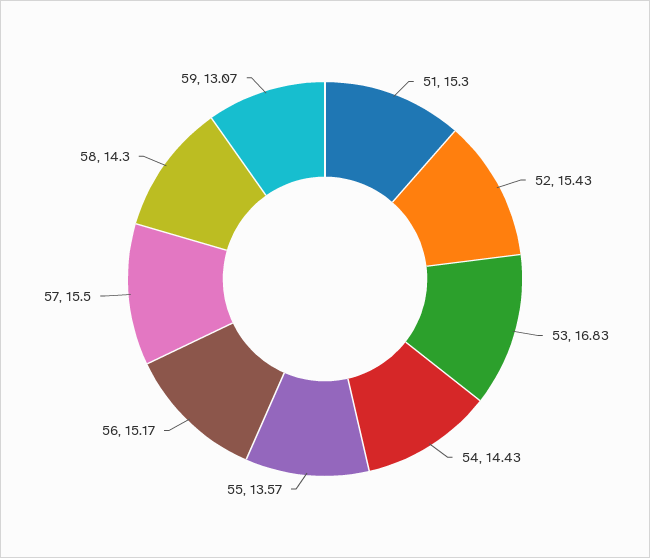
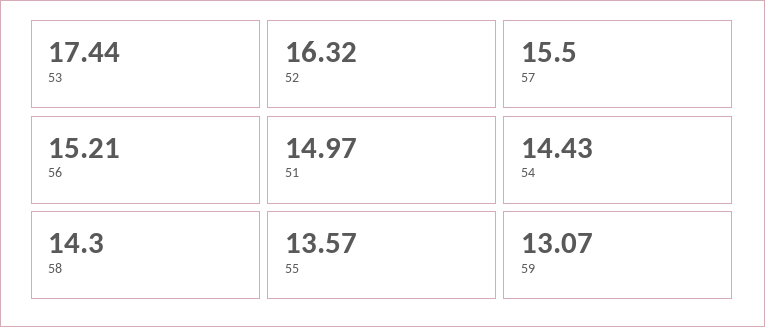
51: 15.3 -> 14.97
52: 15.43 -> 16.32
53: 16.83 -> 17.44
56: 15.17 -> 15.21

